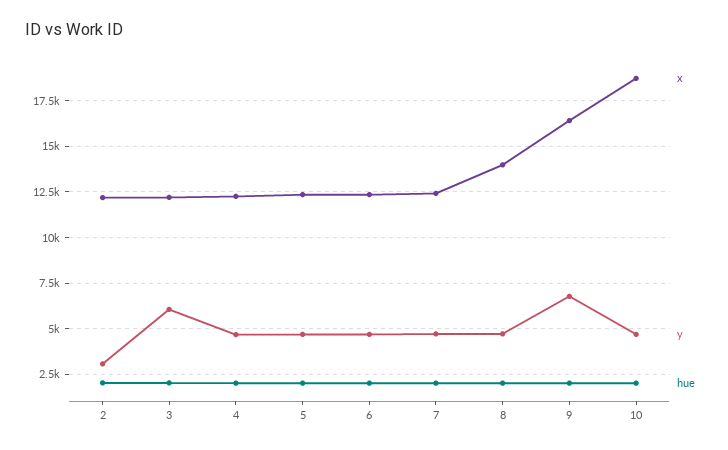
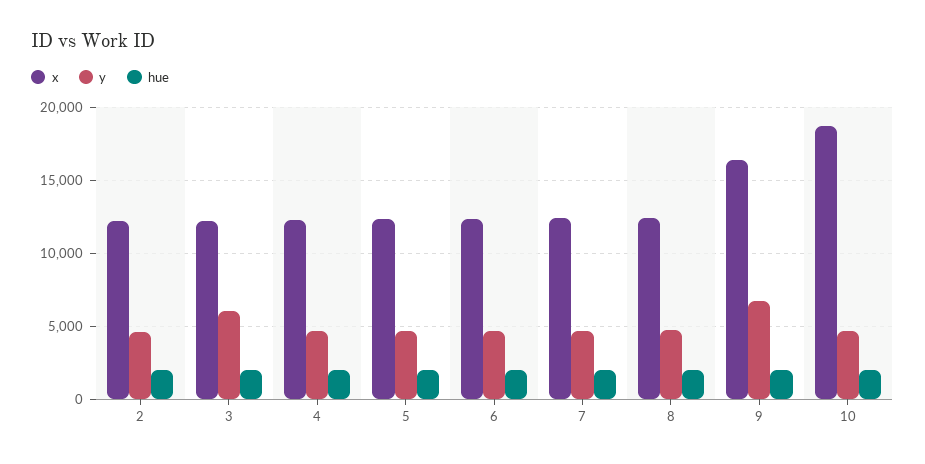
y, 2: 3000 -> 4500
x, 8: 14000 -> 12500

